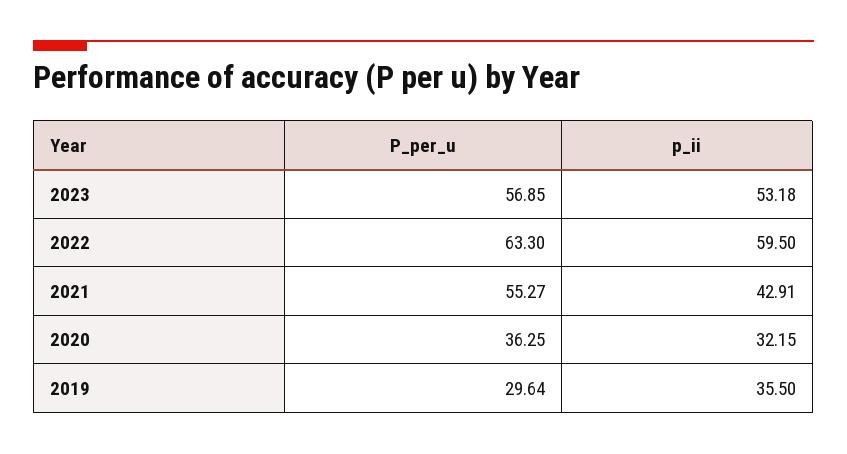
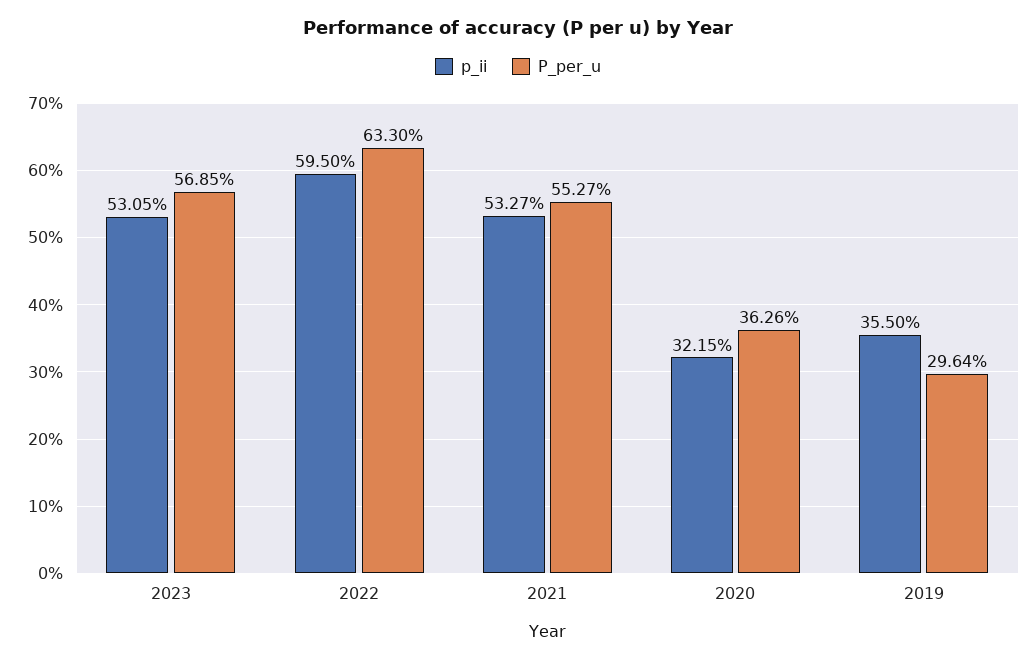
p_ii, 2023: 53.18 -> 53.05
p_ii, 2021: 42.91 -> 53.27
P_per_u, 2020: 36.25 -> 36.26

